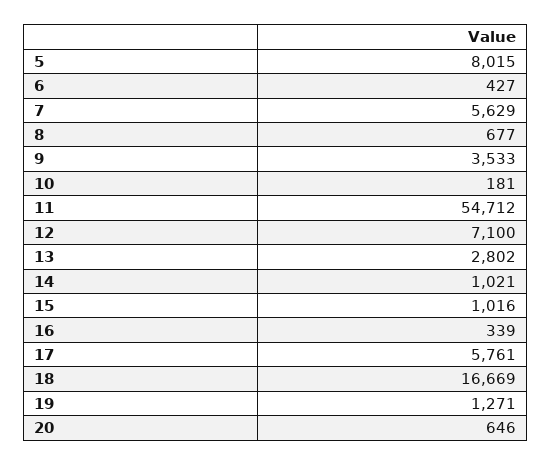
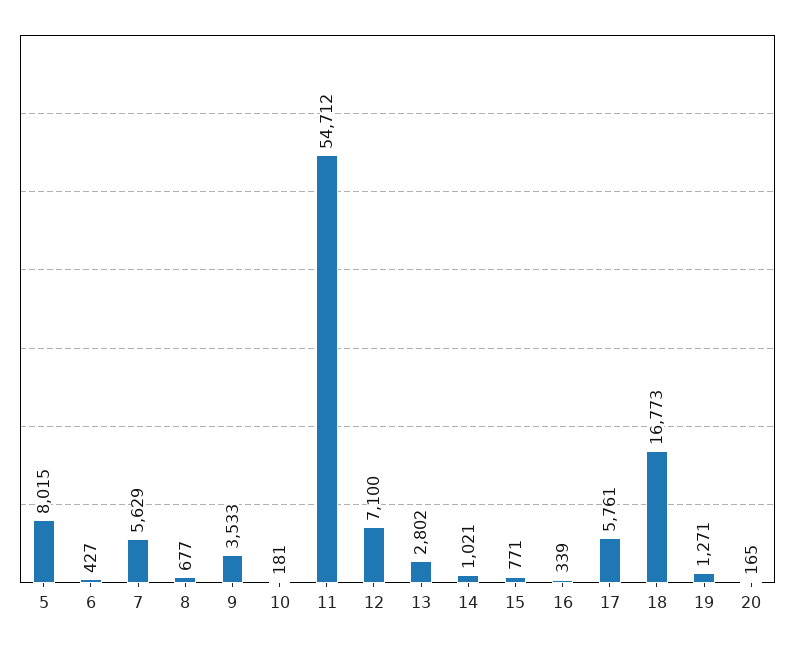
15: 1016 -> 771
18: 16669 -> 16773
20: 646 -> 165

